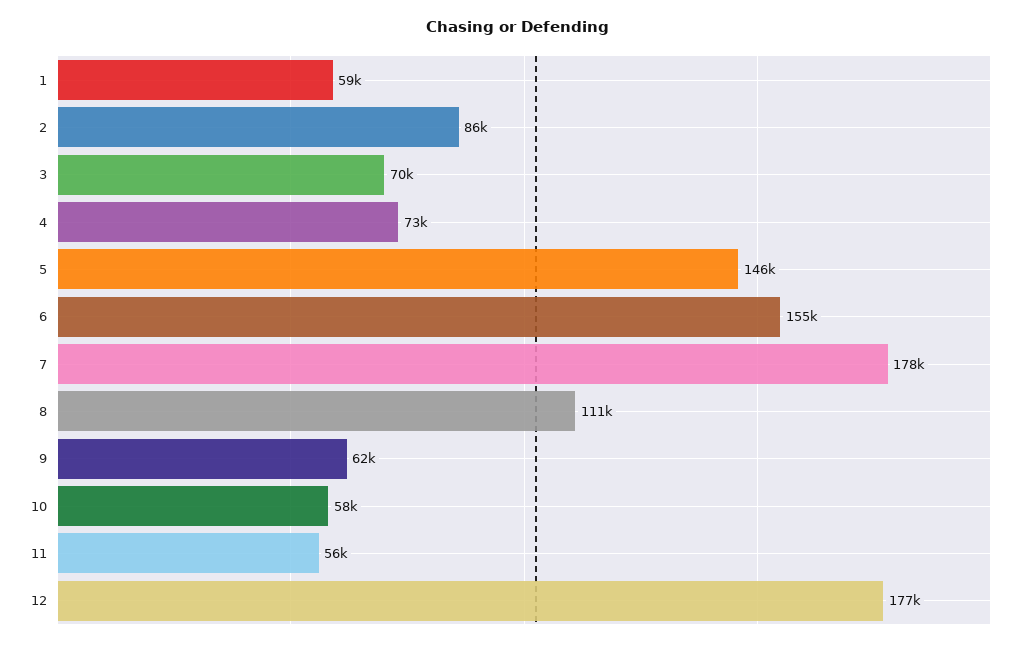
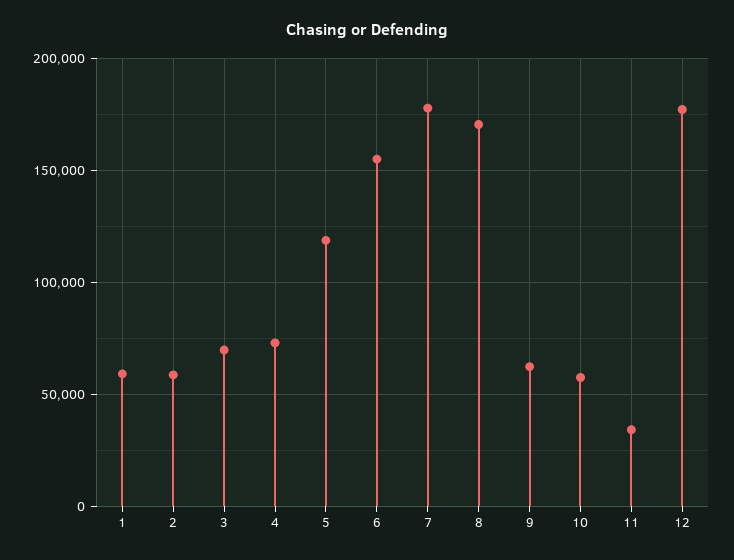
2: 86000 -> 60000
5: 146000 -> 120000
8: 111000 -> 170000
11: 56000 -> 35000

